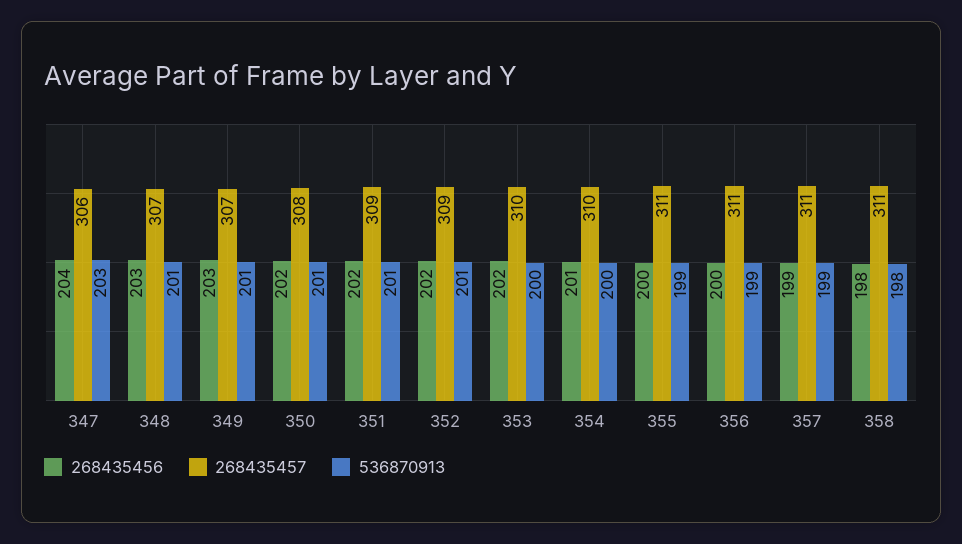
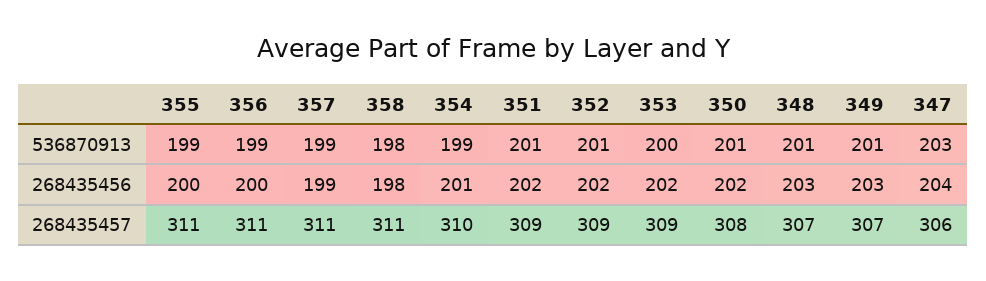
268435457, 353: 310 -> 309
536870913, 354: 200 -> 199

